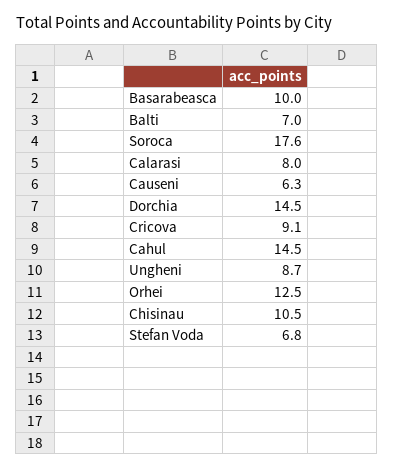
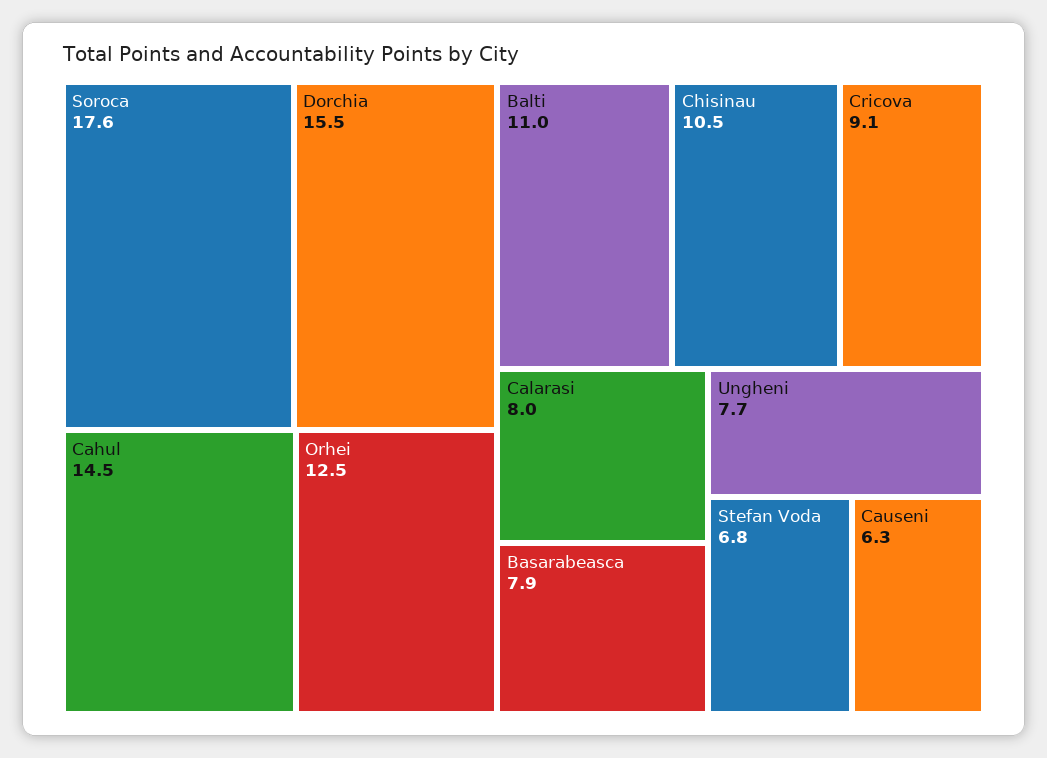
Basarabeasca: 10 -> 7.9
Balti: 7 -> 11
Dorchia: 14.5 -> 15.5
Ungheni: 8.7 -> 7.7

